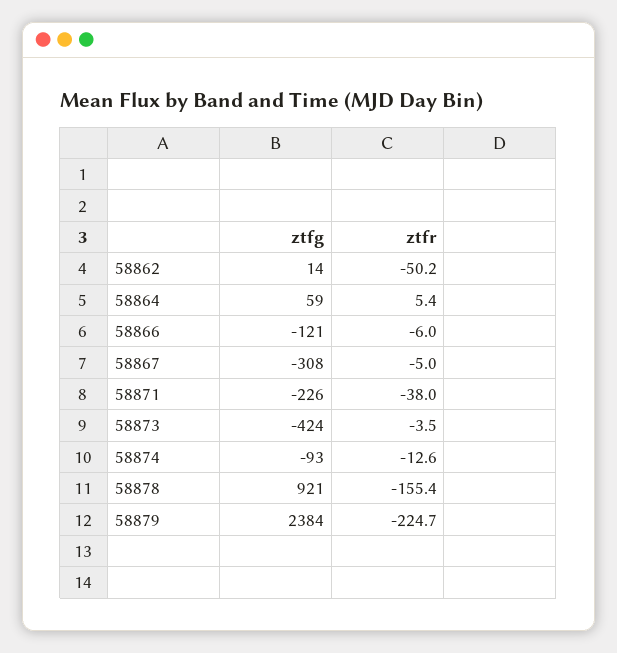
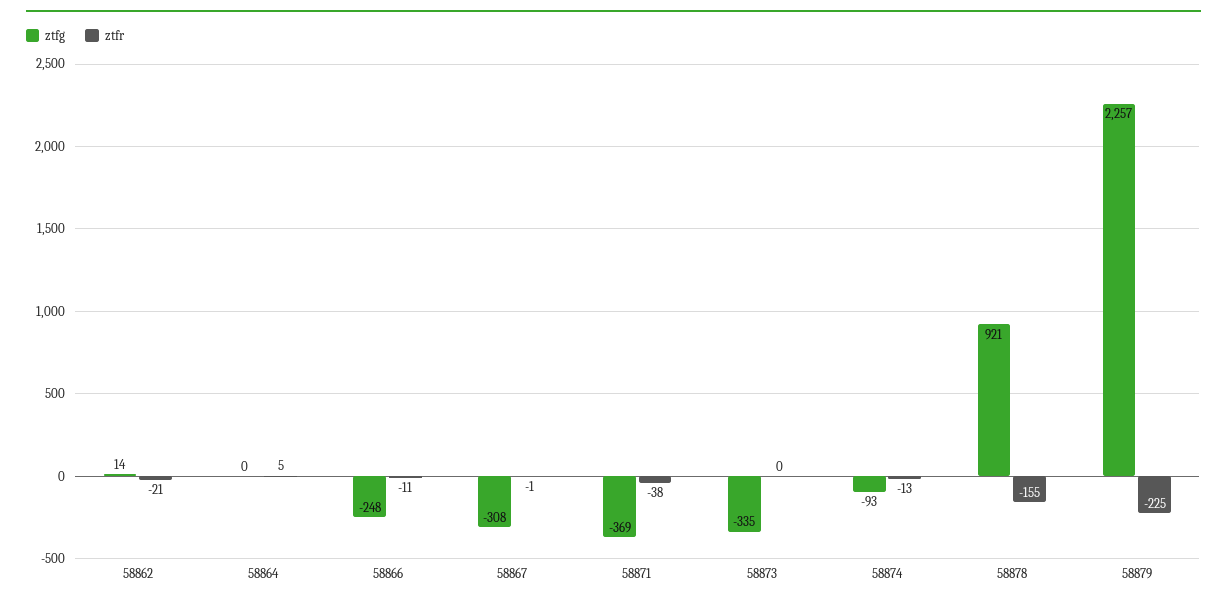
ztfr, 58862: -50.2 -> -21
ztfg, 58864: 59 -> 0
ztfg, 58866: -121 -> -248
ztfr, 58866: -6 -> -11
ztfr, 58867: -5 -> -1
ztfg, 58871: -226 -> -369
ztfg, 58873: -424 -> -335
ztfr, 58873: -3.5 -> 0
ztfg, 58879: 2384 -> 2257

